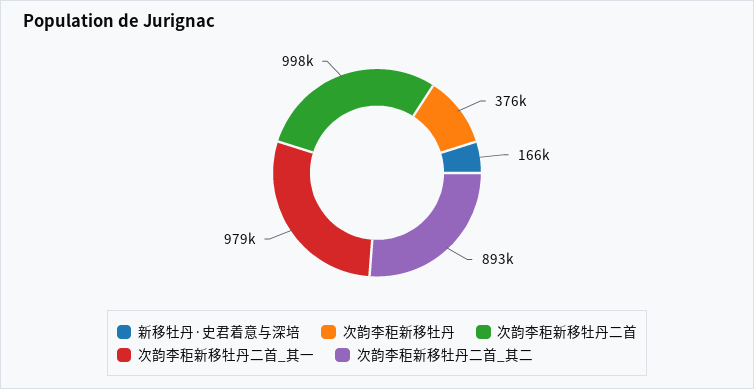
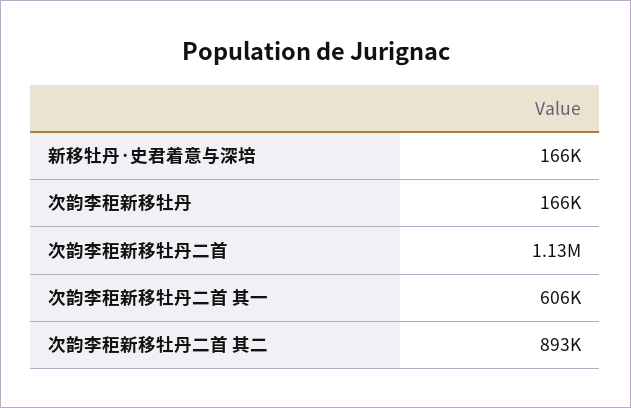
次韵李秬新移牡丹: 376000 -> 166000
次韵李秬新移牡丹二首: 998000 -> 1130000
次韵李秬新移牡丹二首_其一: 979000 -> 606000

